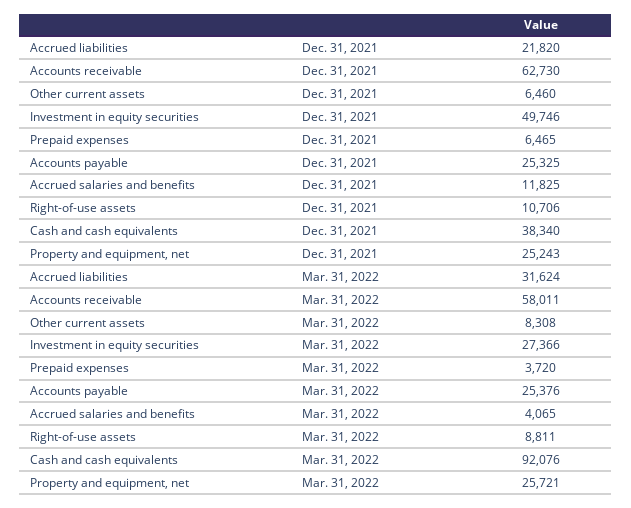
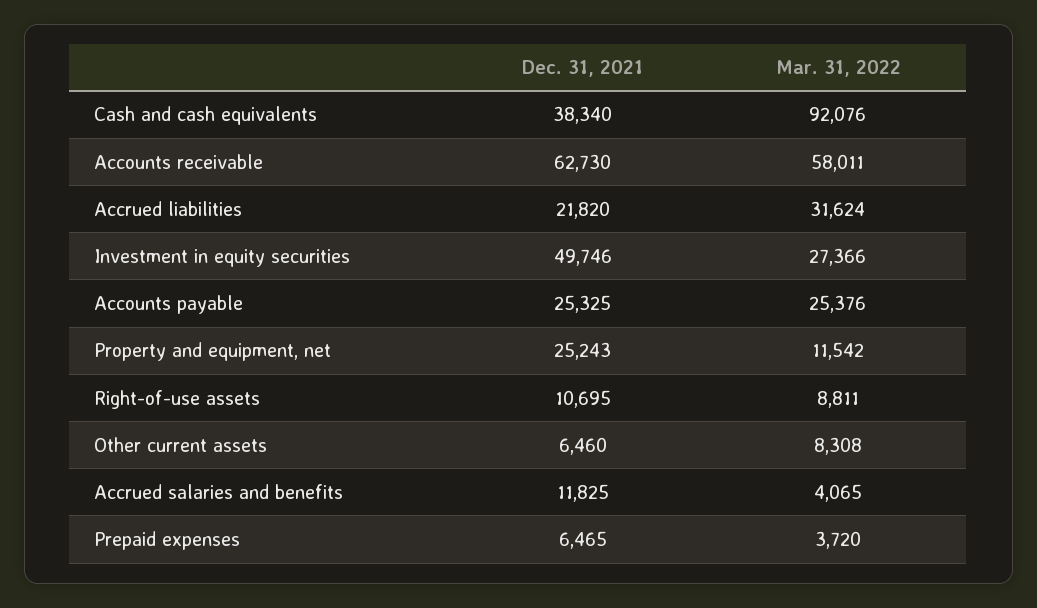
Right-of-use assets, Dec. 31, 2021: 10706 -> 10695
Property and equipment, net, Mar. 31, 2022: 25721 -> 11542

